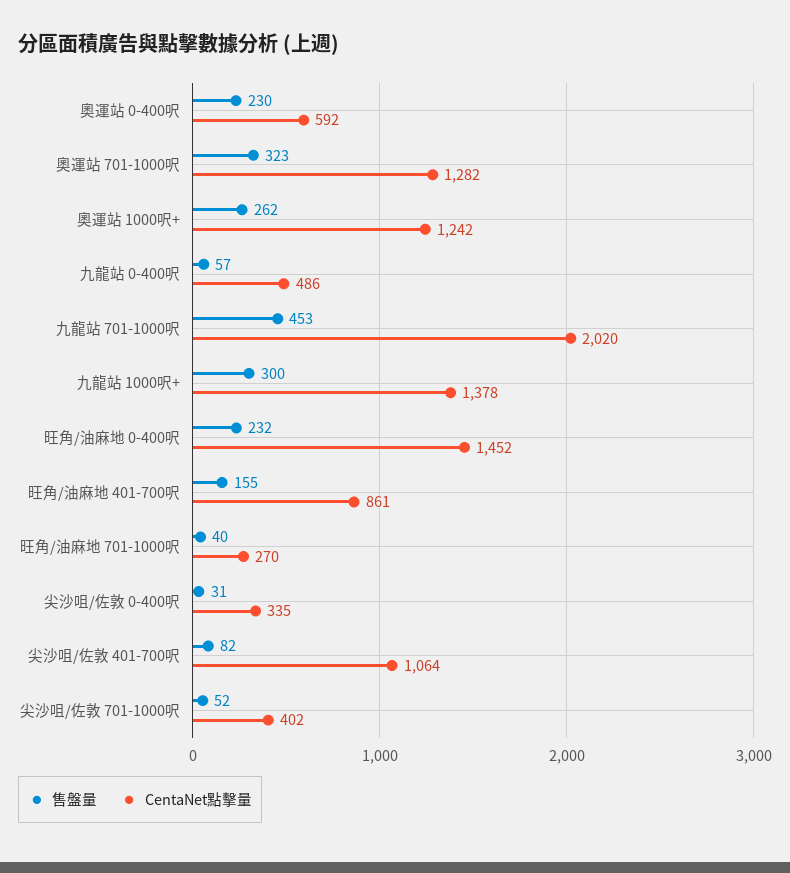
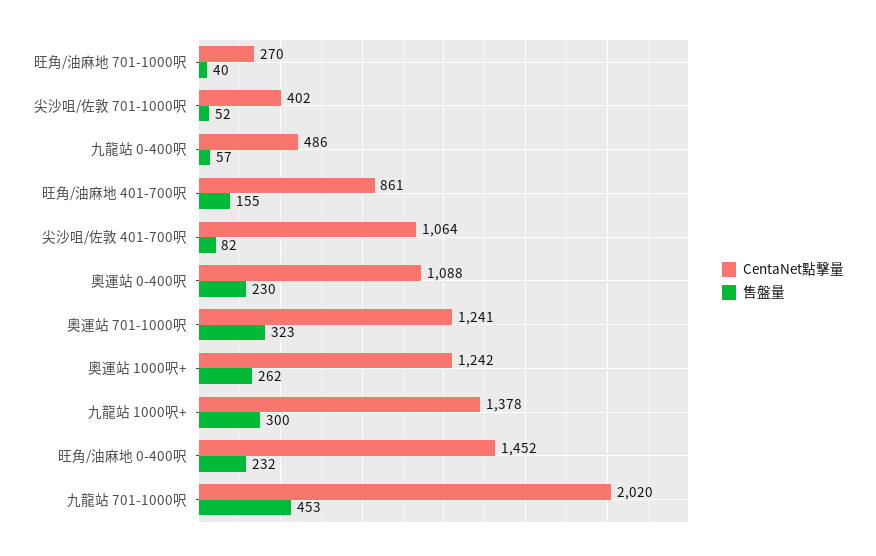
CentaNet點擊量, 奧運站 0-400呎: 592 -> 1088
CentaNet點擊量, 奧運站 701-1000呎: 1282 -> 1241
售盤量, 尖沙咀/佐敦 0-400呎: 31 -> none
CentaNet點擊量, 尖沙咀/佐敦 0-400呎: 335 -> none

